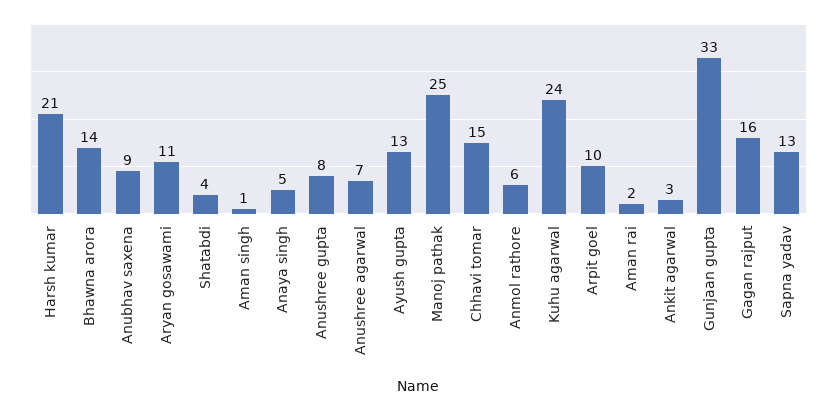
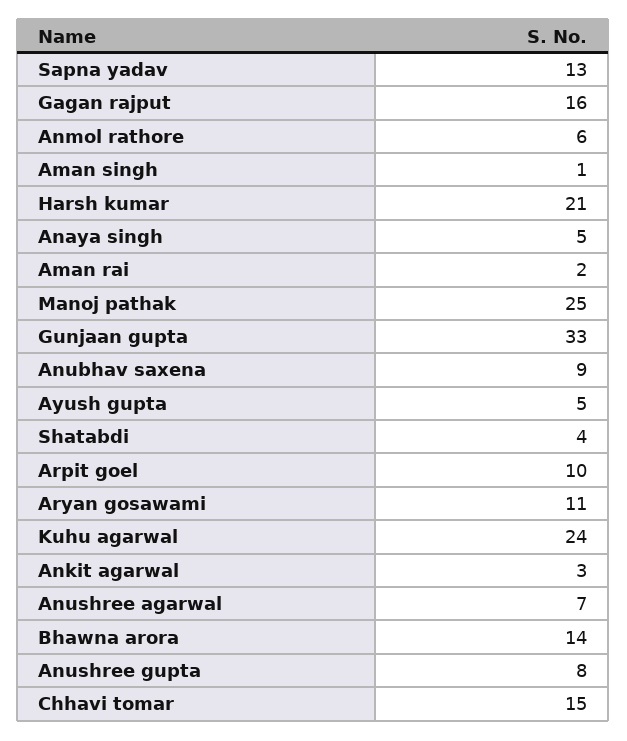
Ayush gupta: 13 -> 5

